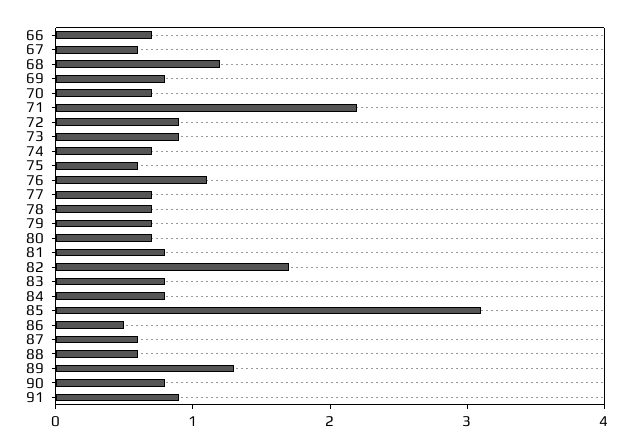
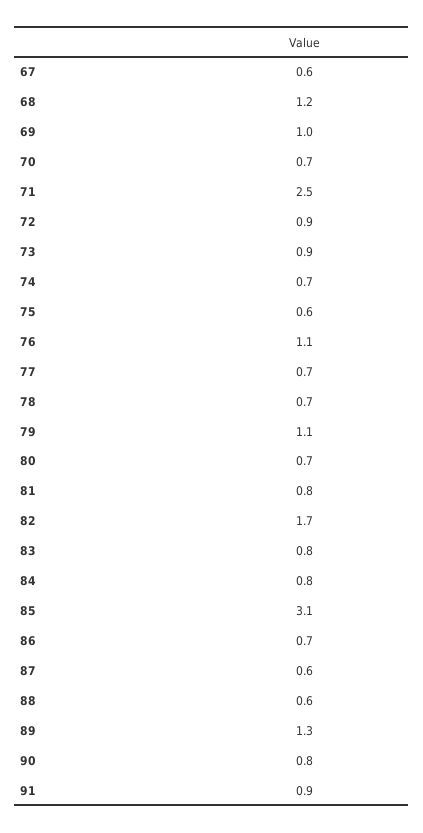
66: 0.7 -> none
69: 0.8 -> 1
71: 2.2 -> 2.5
79: 0.7 -> 1.1
86: 0.5 -> 0.7

